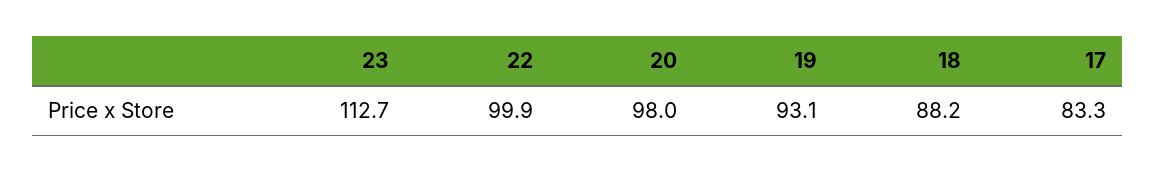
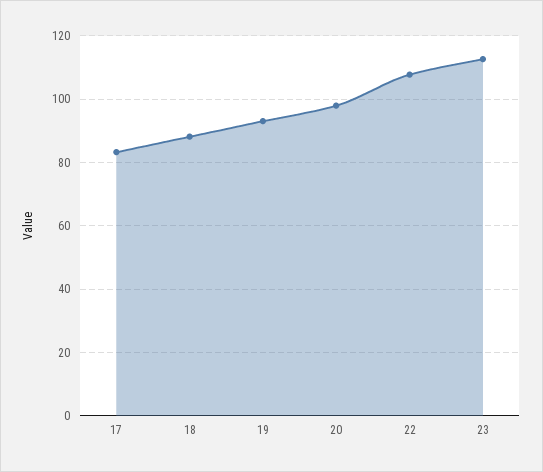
22: 99.9 -> 108

